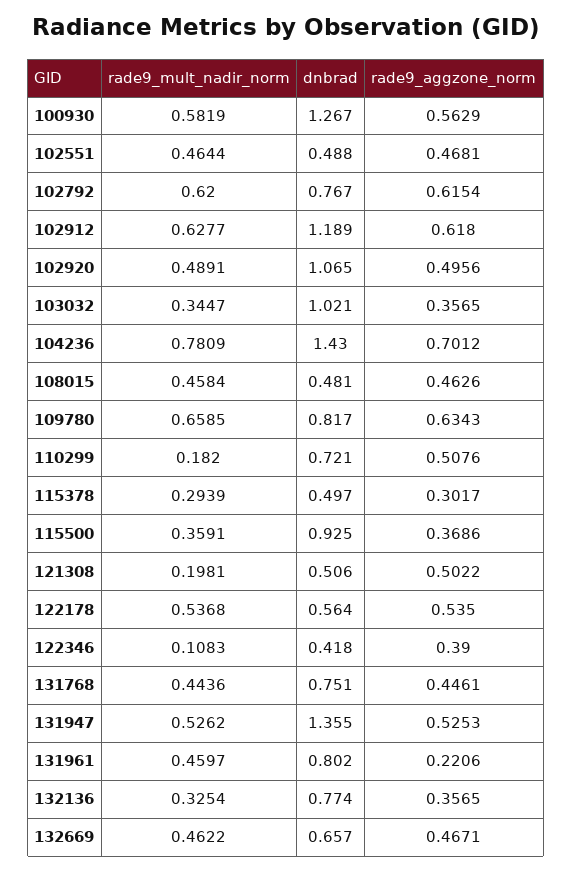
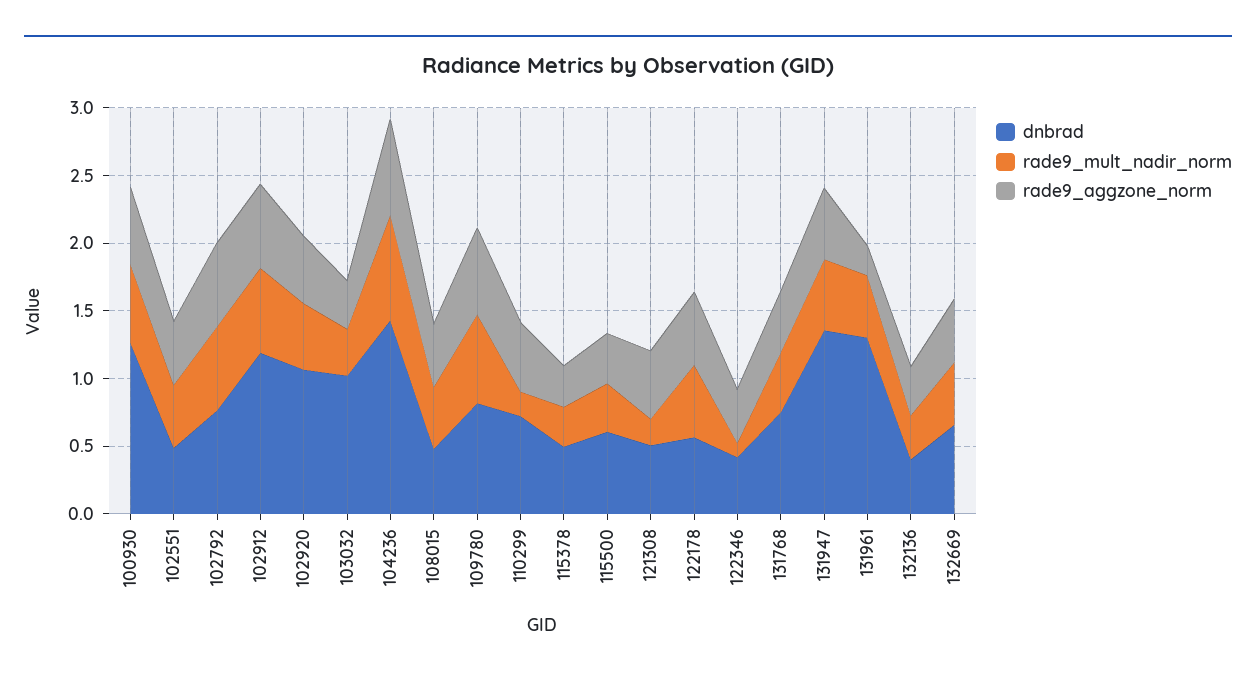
dnbrad, 115500: 0.925 -> 0.6
dnbrad, 131961: 0.802 -> 1.3
dnbrad, 132136: 0.774 -> 0.4

